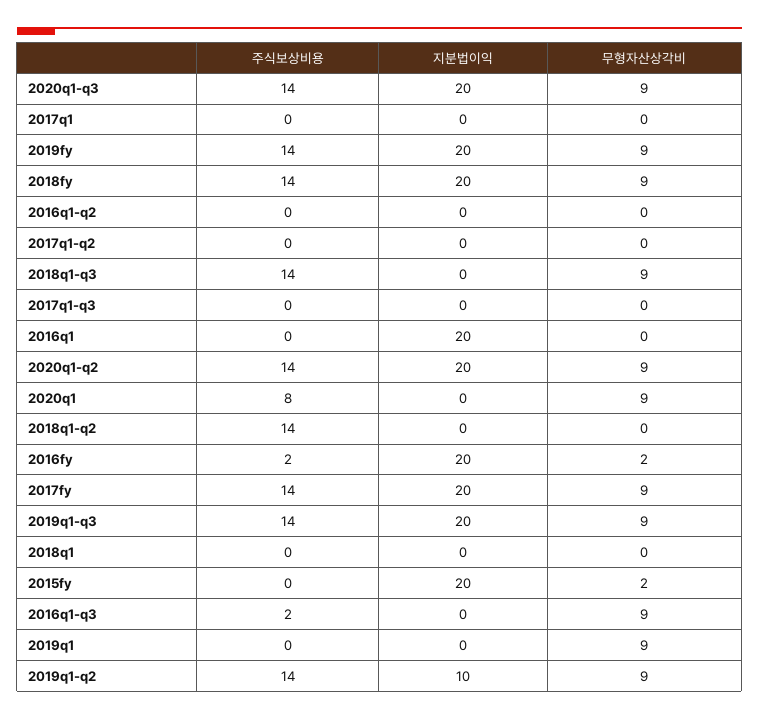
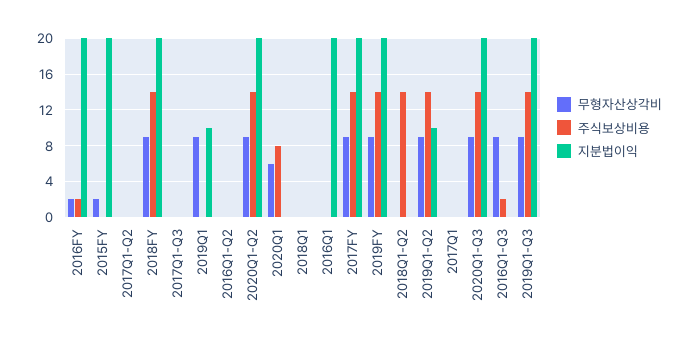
주식보상비용, 2018q1-q3: 14 -> none
지분법이익, 2018q1-q3: 0 -> none
무형자산상각비, 2018q1-q3: 9 -> none
무형자산상각비, 2020q1: 9 -> 6
지분법이익, 2019q1: 0 -> 10

